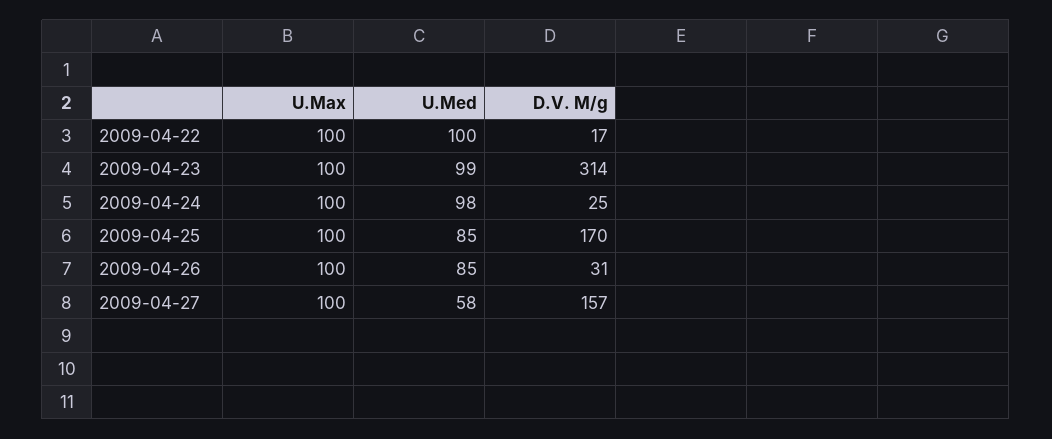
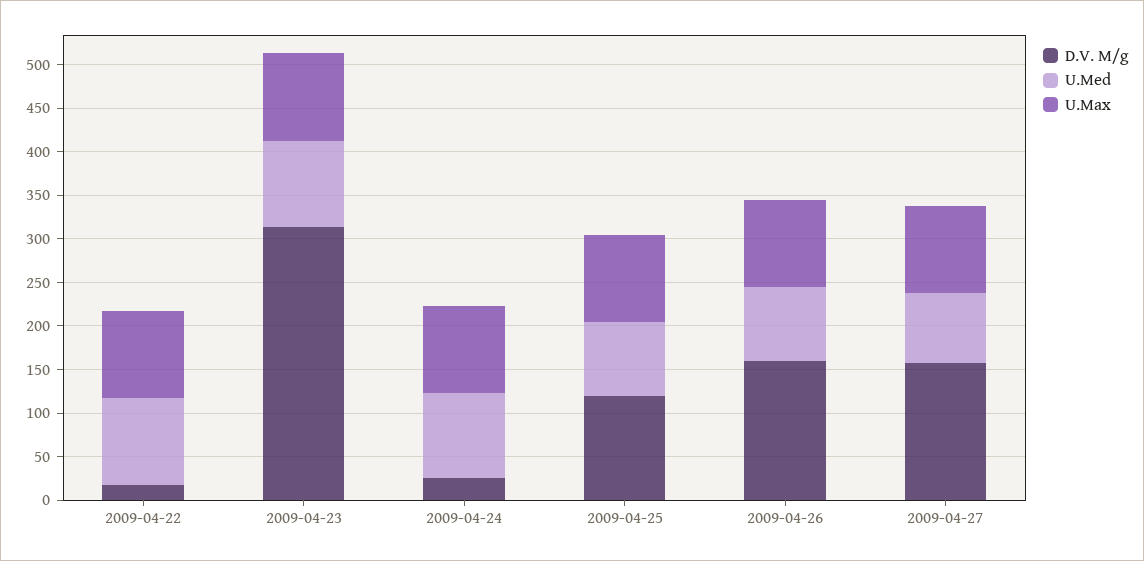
D.V. M/g, 2009-04-25: 170 -> 120
D.V. M/g, 2009-04-26: 31 -> 160
U.Med, 2009-04-27: 58 -> 80

